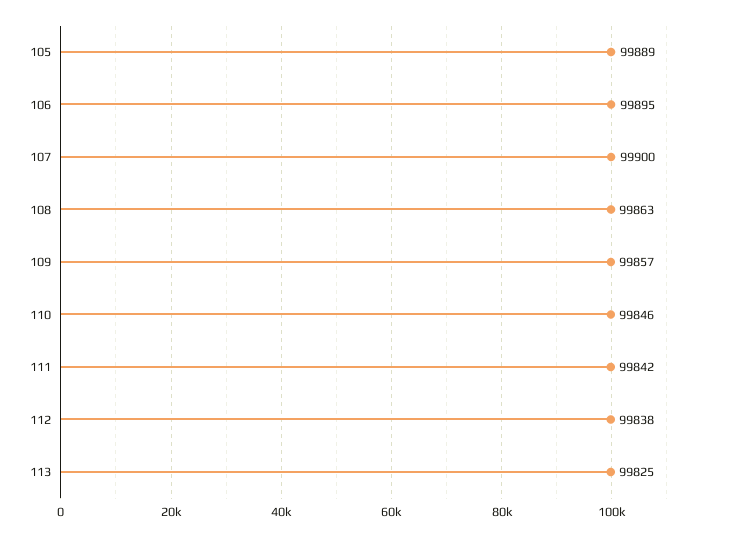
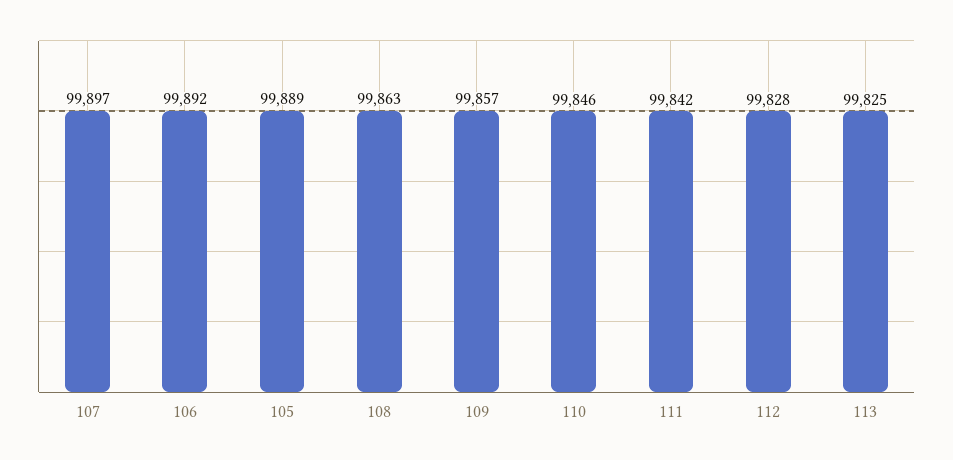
106: 99895 -> 99892
107: 99900 -> 99897
112: 99838 -> 99828

